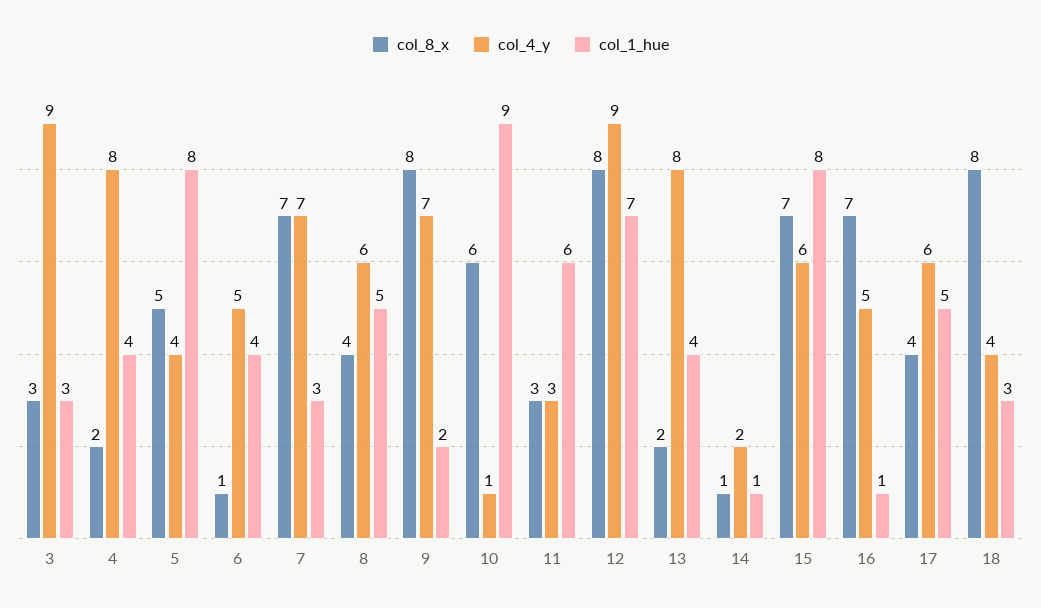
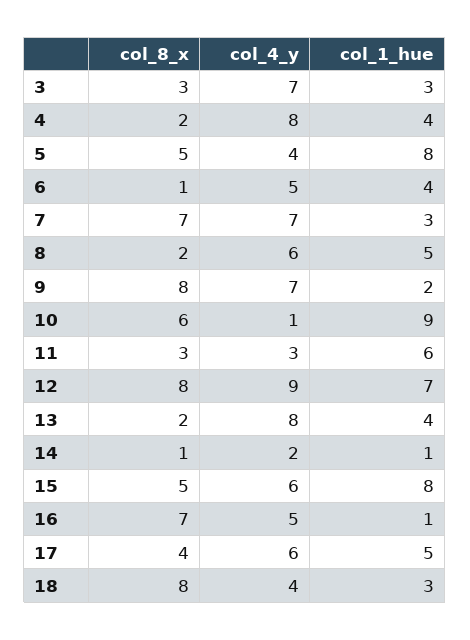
col_4_y, 3: 9 -> 7
col_8_x, 8: 4 -> 2
col_8_x, 15: 7 -> 5

